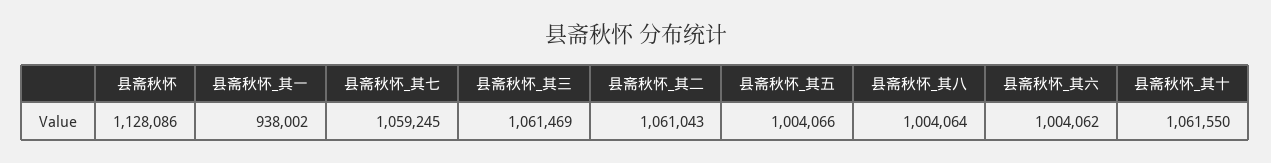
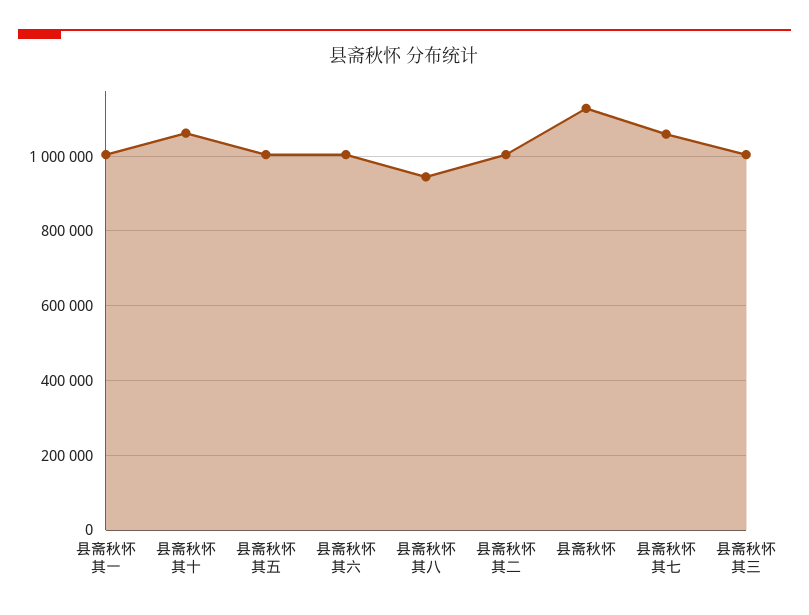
县斋秋怀_其一: 938002 -> 1000000
县斋秋怀_其三: 1061469 -> 1000000
县斋秋怀_其二: 1061043 -> 1000000
县斋秋怀_其八: 1004064 -> 940000

